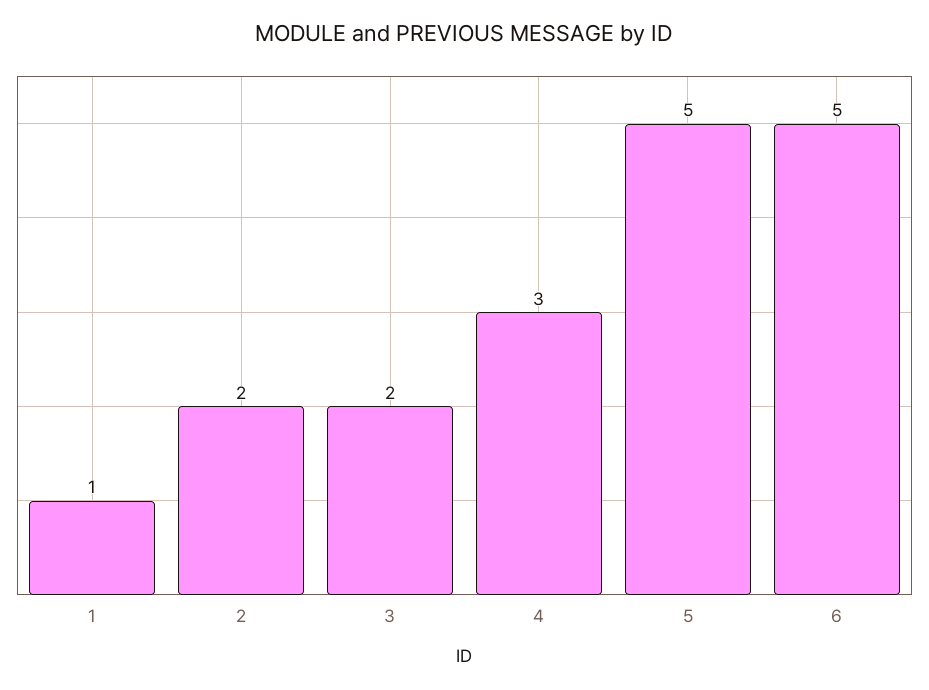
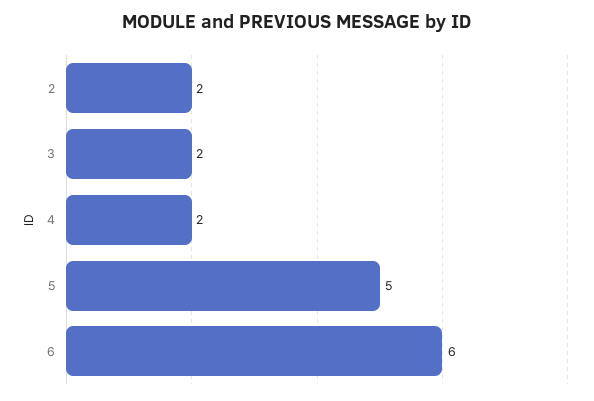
1: 1 -> none
4: 3 -> 2
6: 5 -> 6

